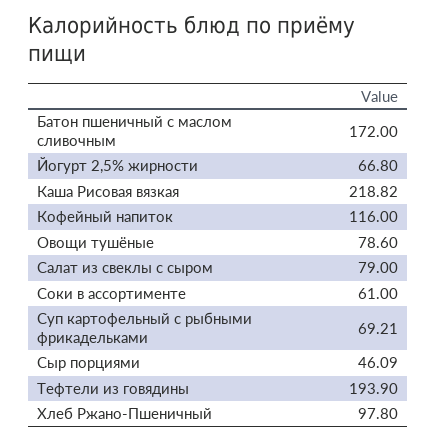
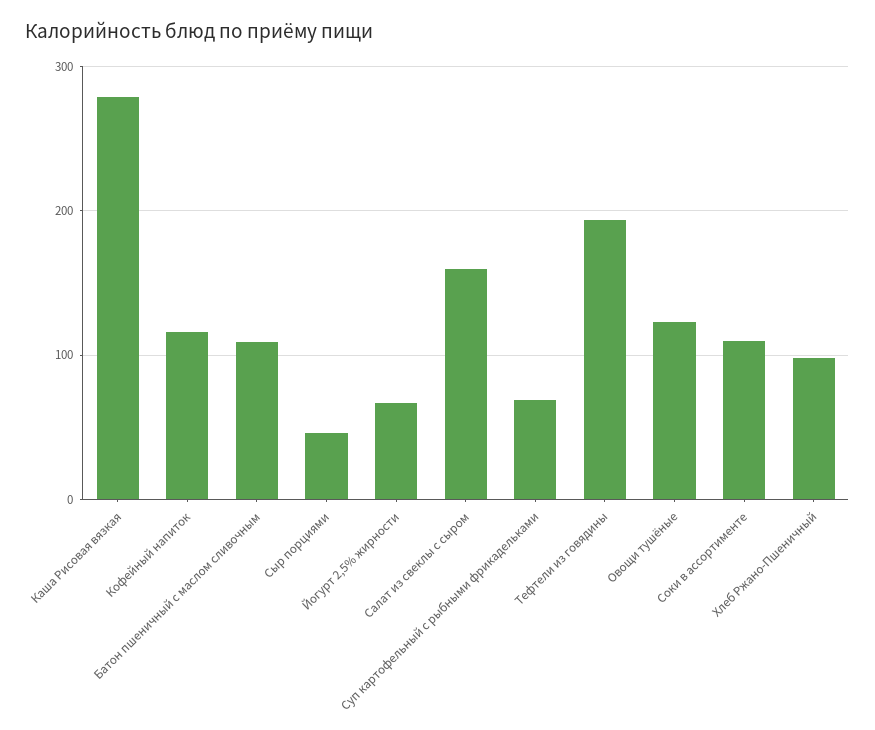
Батон пшеничный с маслом сливочным: 172 -> 110
Каша Рисовая вязкая: 218.82 -> 280
Овощи тушёные: 78.6 -> 120
Салат из свеклы с сыром: 79 -> 160
Соки в ассортименте: 61 -> 110

